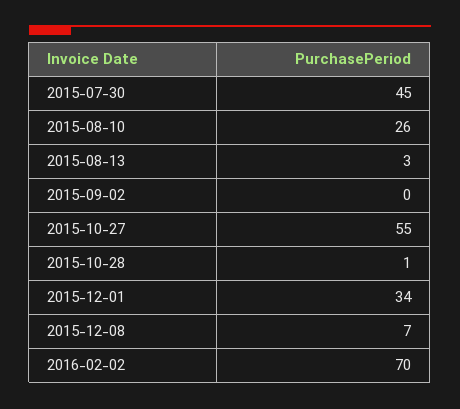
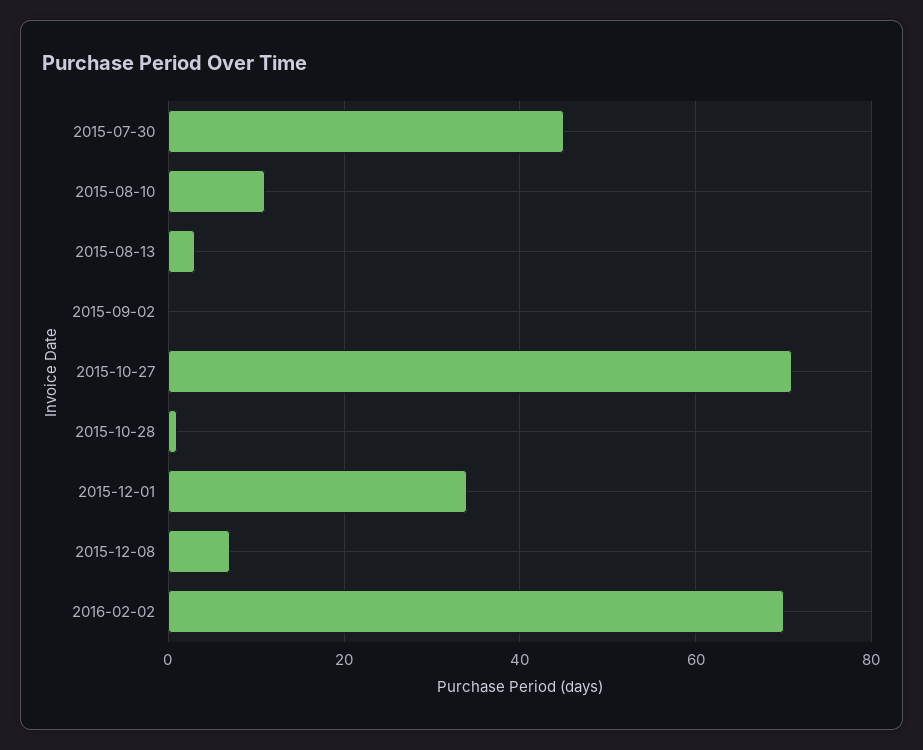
2015-08-10: 26 -> 10
2015-10-27: 55 -> 70

